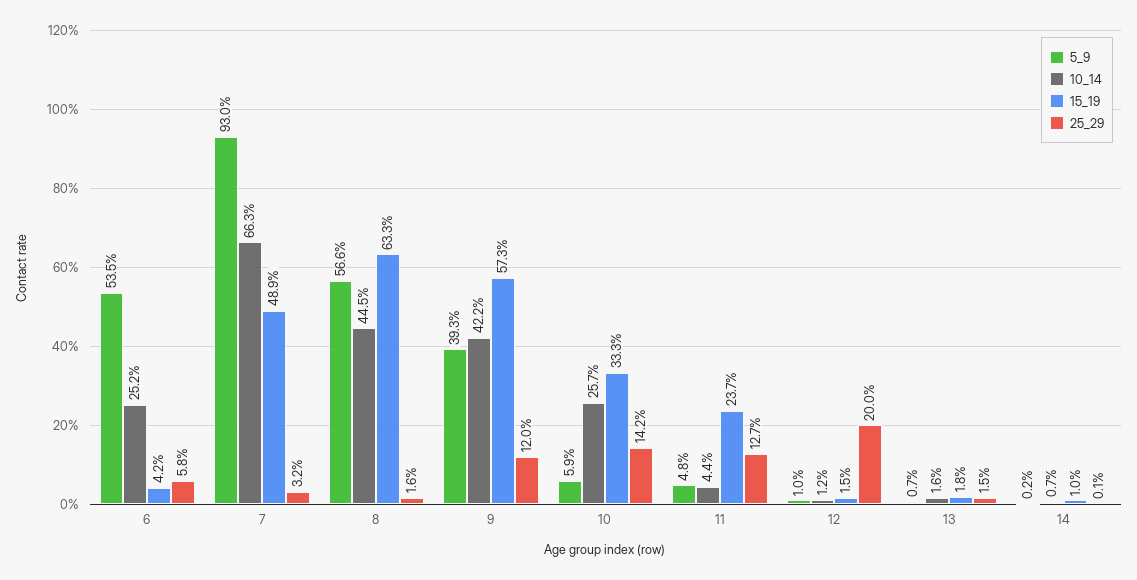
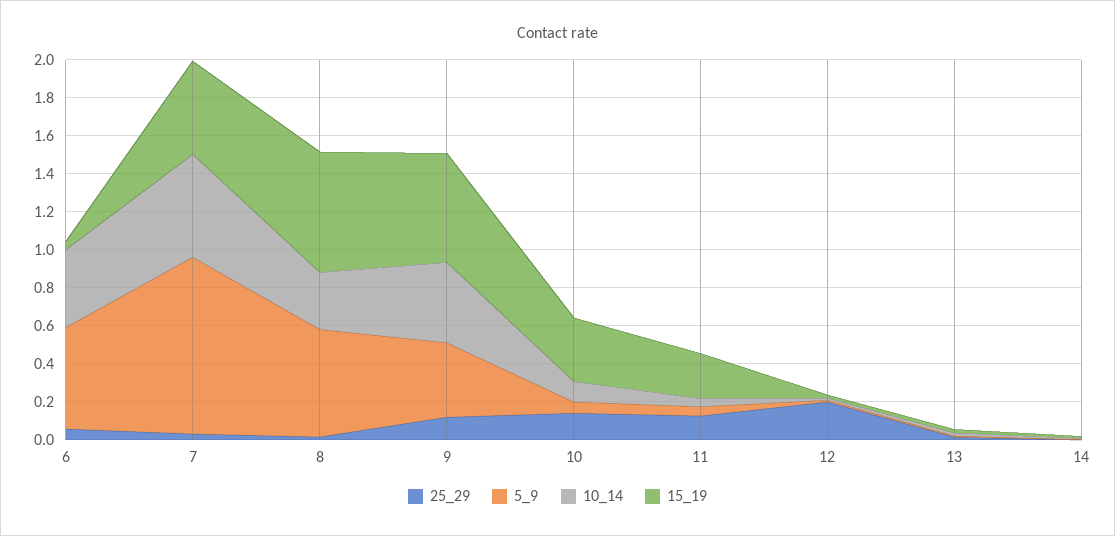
10_14, 6: 0.252 -> 0.4
10_14, 7: 0.663 -> 0.55
10_14, 8: 0.445 -> 0.3
10_14, 10: 0.257 -> 0.1

